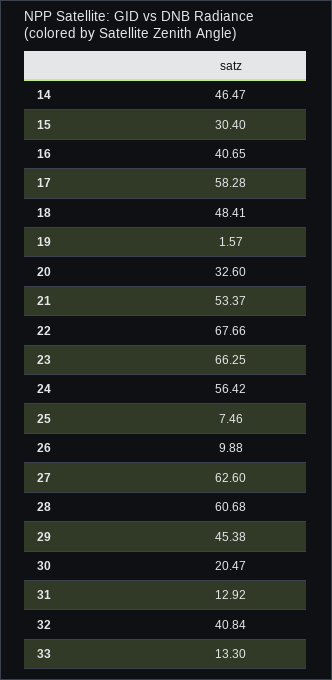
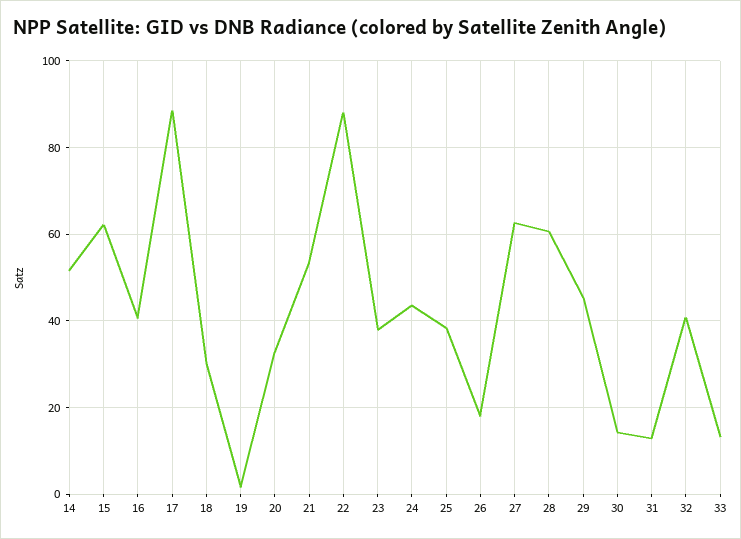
14: 46.47 -> 52
15: 30.4 -> 62
17: 58.28 -> 88
18: 48.41 -> 30
22: 67.66 -> 88
23: 66.25 -> 38
24: 56.42 -> 44
25: 7.46 -> 38
26: 9.88 -> 18
30: 20.47 -> 14

